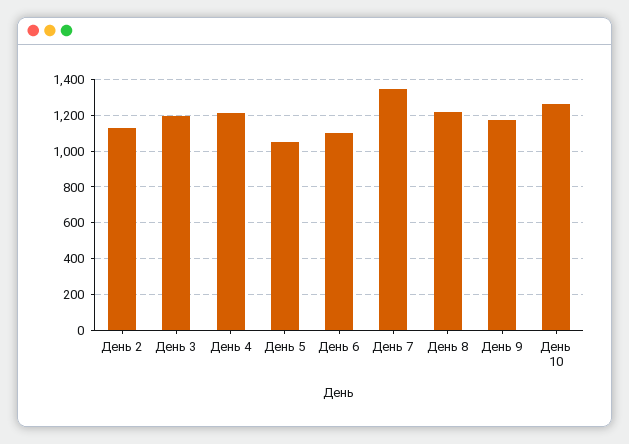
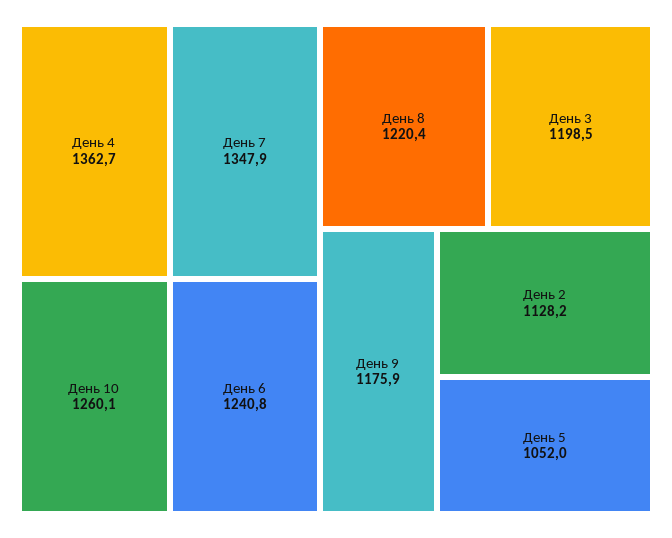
День 4: 1200 -> 1362.7
День 6: 1100 -> 1240.8

